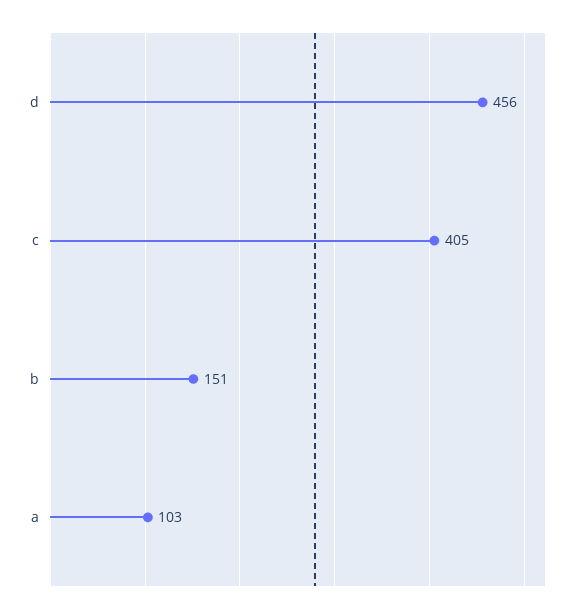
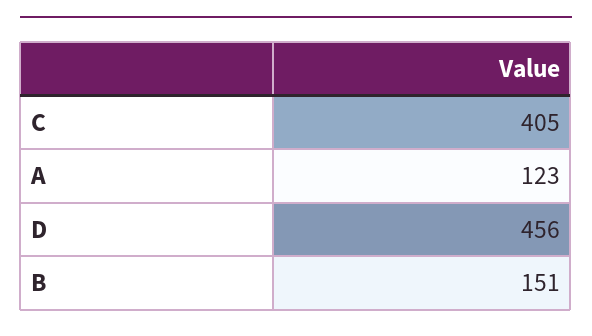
a: 103 -> 123

